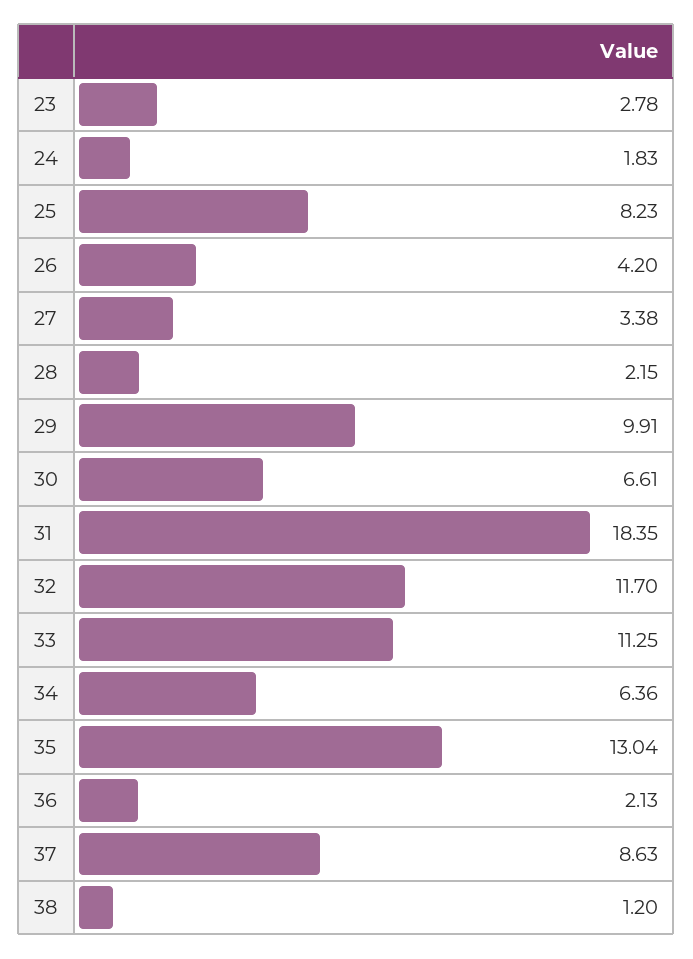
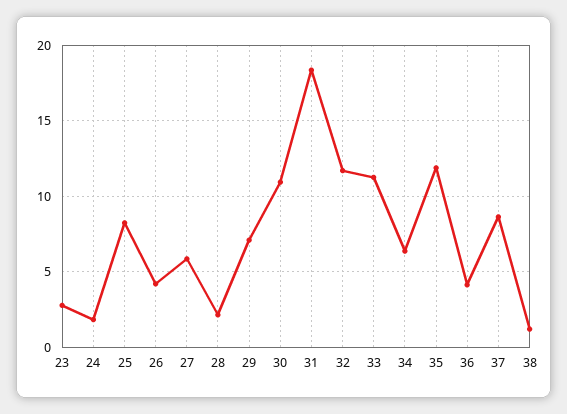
27: 3.38 -> 6
29: 9.91 -> 7
30: 6.61 -> 11
35: 13.04 -> 12
36: 2.13 -> 4

